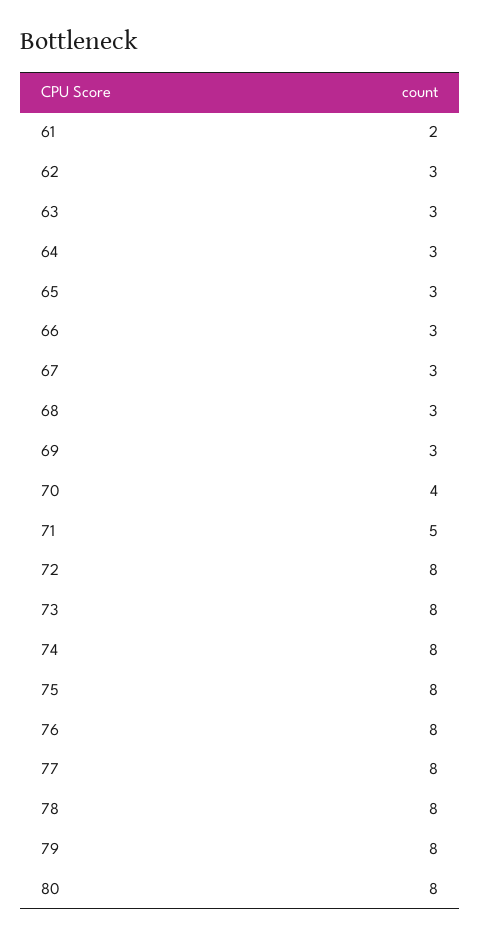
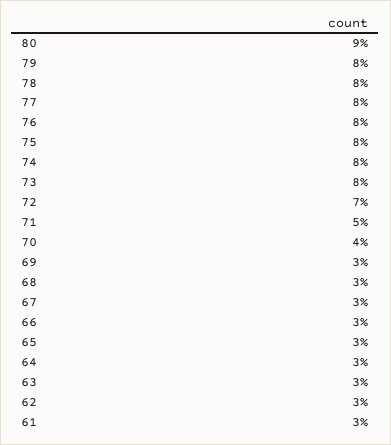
61: 2 -> 3
72: 8 -> 7
80: 8 -> 9

